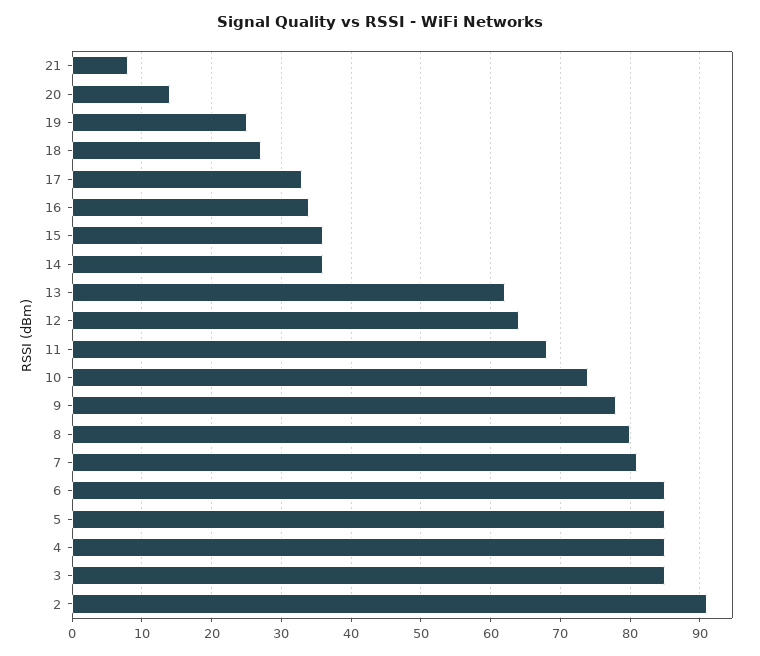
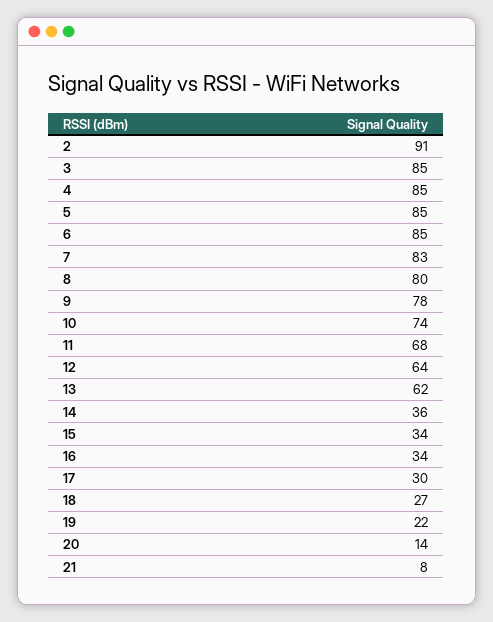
19: 25 -> 22
17: 33 -> 30
15: 36 -> 34
7: 81 -> 83

